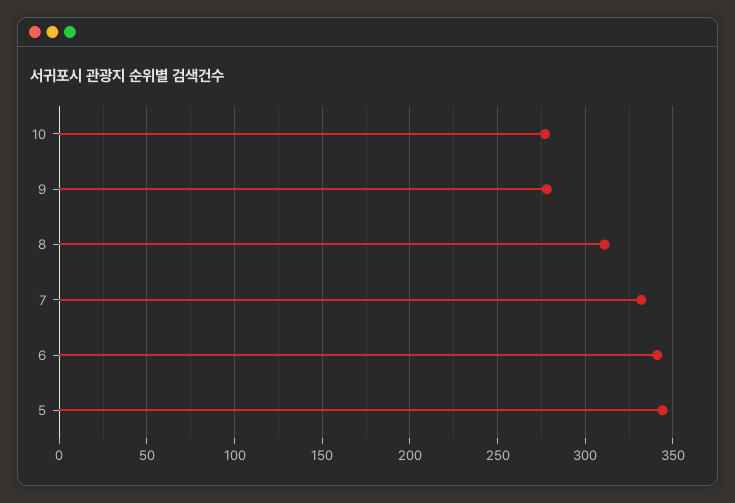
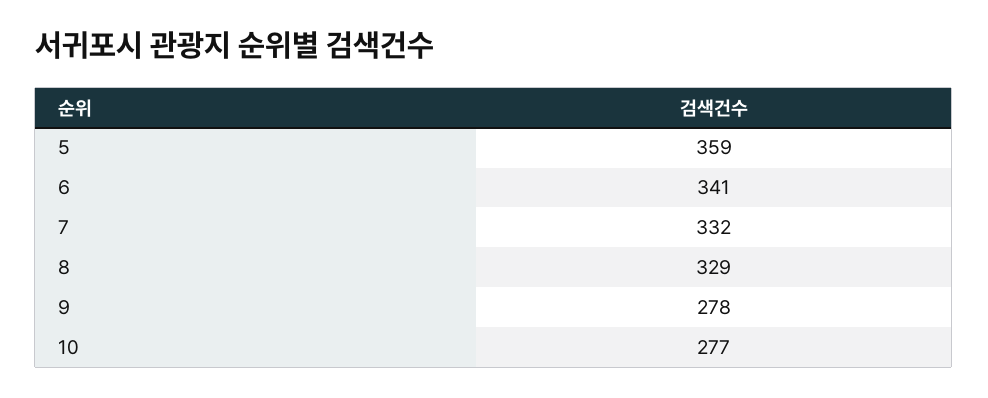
8: 310 -> 329
5: 345 -> 359

